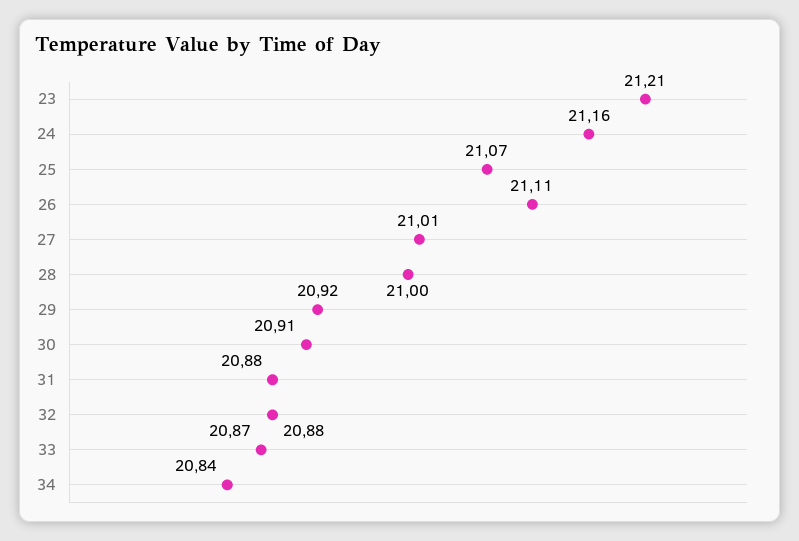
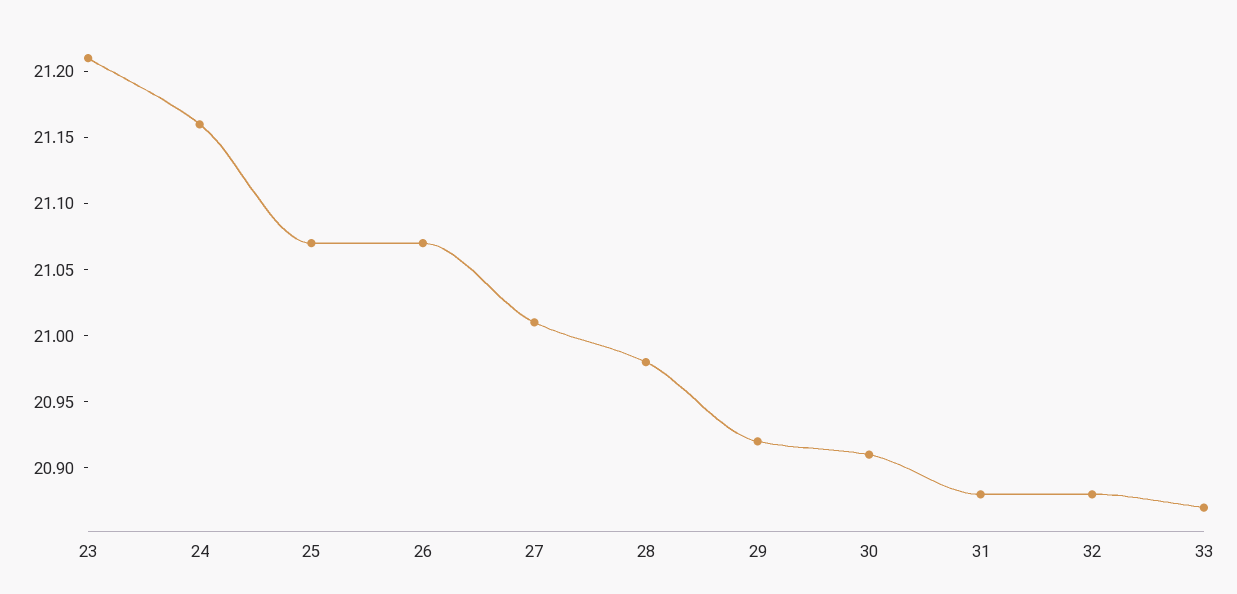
26: 21.11 -> 21.07
28: 21 -> 20.98
34: 20.84 -> none

